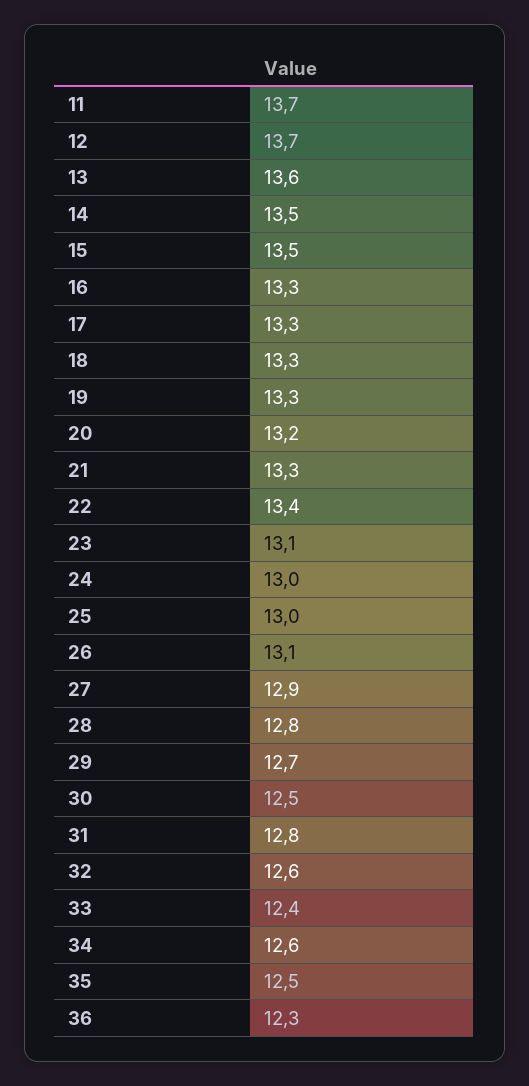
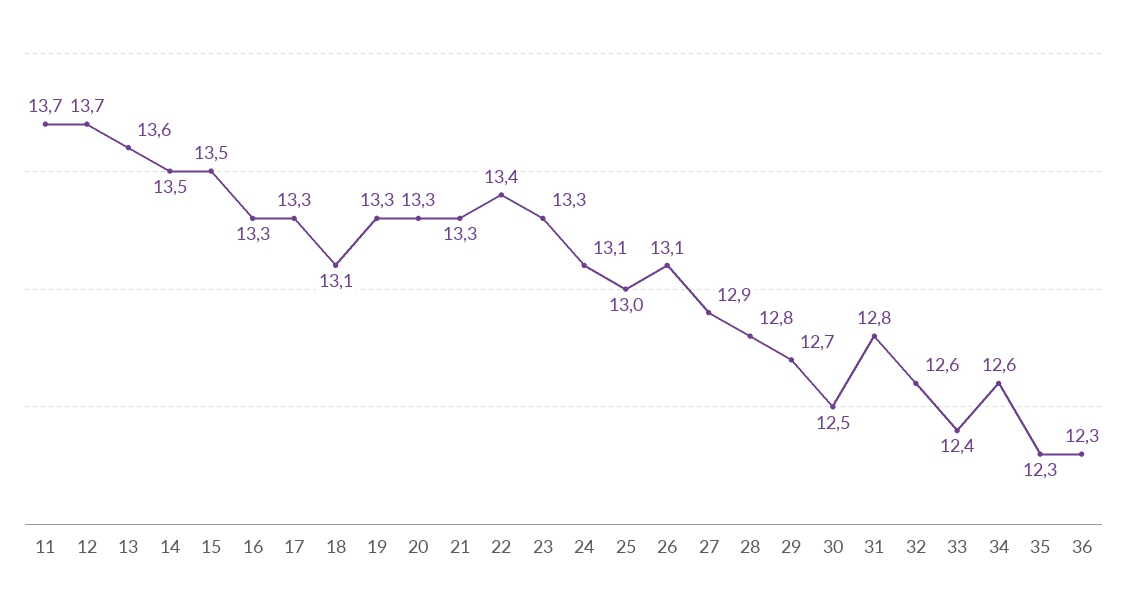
18: 13.3 -> 13.1
20: 13.2 -> 13.3
23: 13.1 -> 13.3
24: 13 -> 13.1
35: 12.5 -> 12.3

